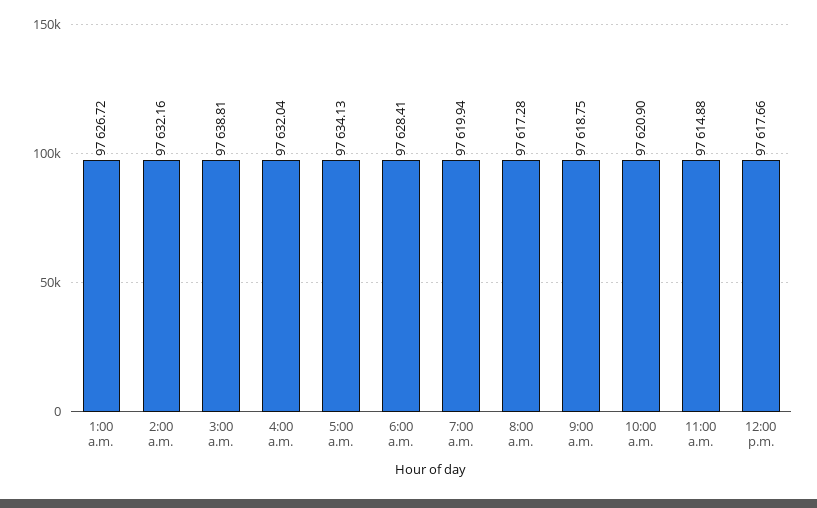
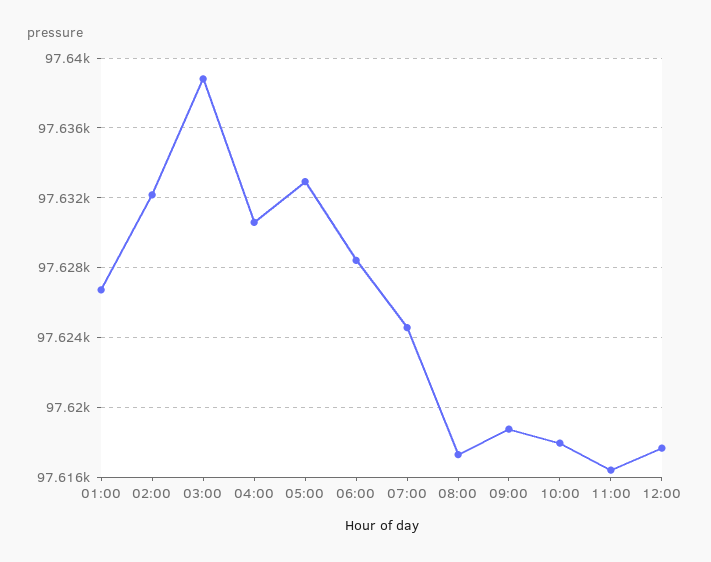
4:00 a.m.: 97632.04 -> 97630.5
5:00 a.m.: 97634.13 -> 97633
7:00 a.m.: 97619.94 -> 97624.5
10:00 a.m.: 97620.9 -> 97618
11:00 a.m.: 97614.88 -> 97616.5

